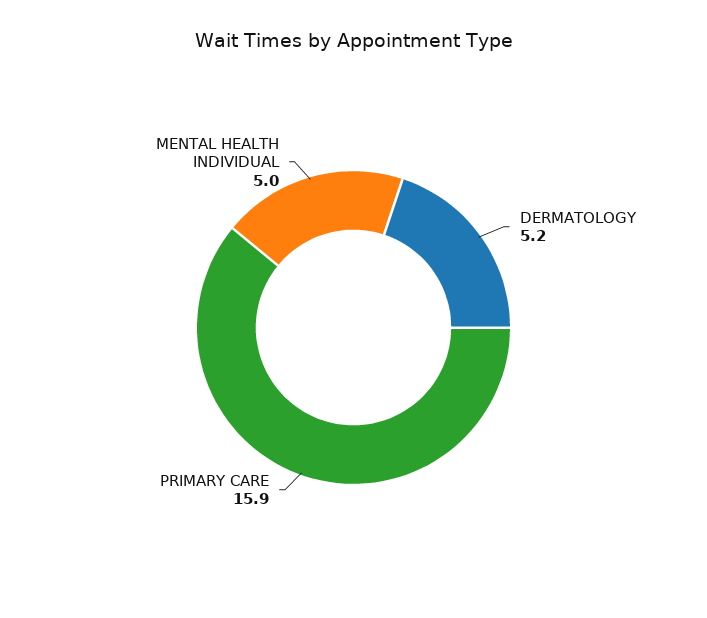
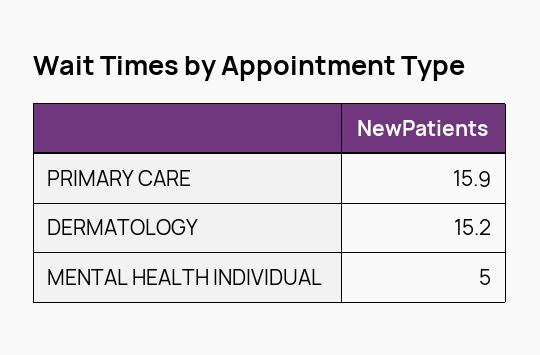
DERMATOLOGY: 5.2 -> 15.2

